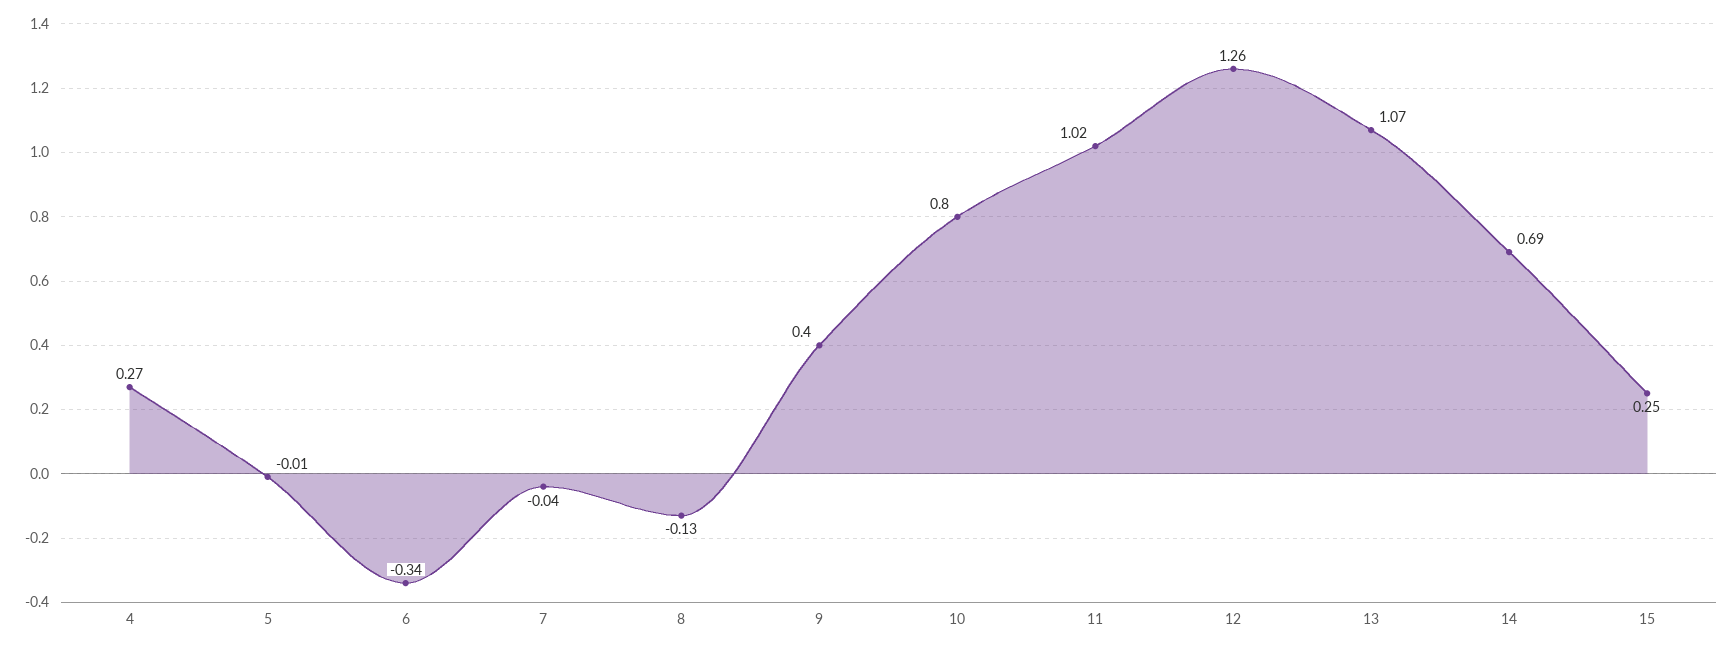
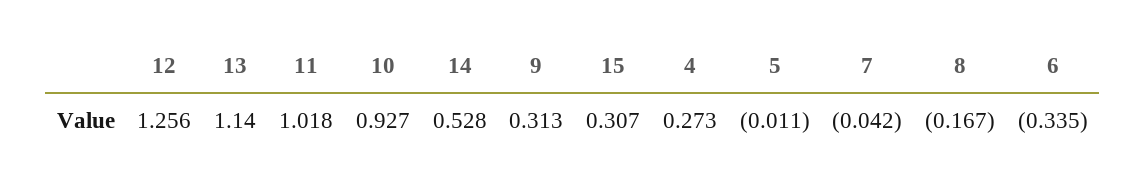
8: -0.13 -> -0.167
9: 0.4 -> 0.313
10: 0.8 -> 0.927
13: 1.07 -> 1.14
14: 0.69 -> 0.528
15: 0.25 -> 0.307

